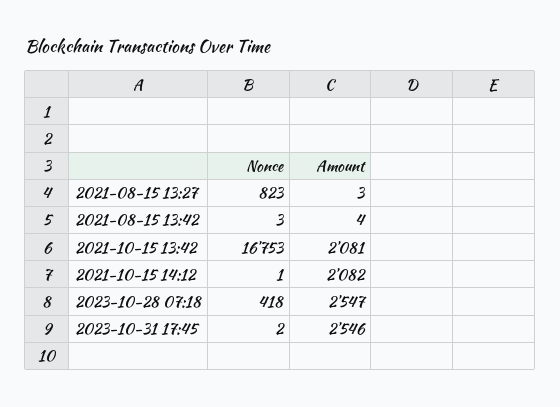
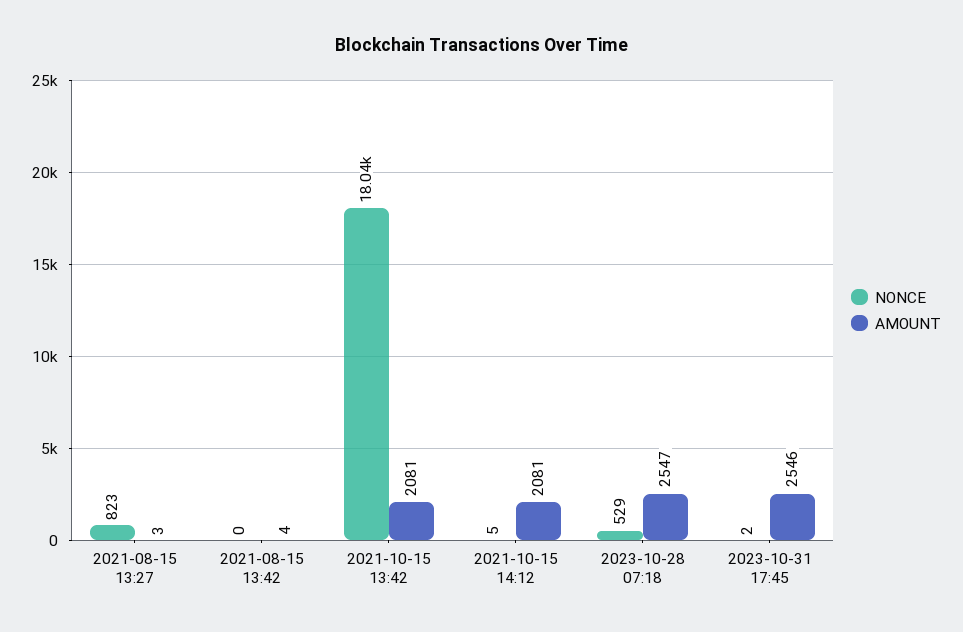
Nonce, 2021-08-15 13:42: 3 -> 0
Nonce, 2021-10-15 13:42: 16753 -> 18040
Nonce, 2021-10-15 14:12: 1 -> 5
Amount, 2021-10-15 14:12: 2082 -> 2081
Nonce, 2023-10-28 07:18: 418 -> 529

